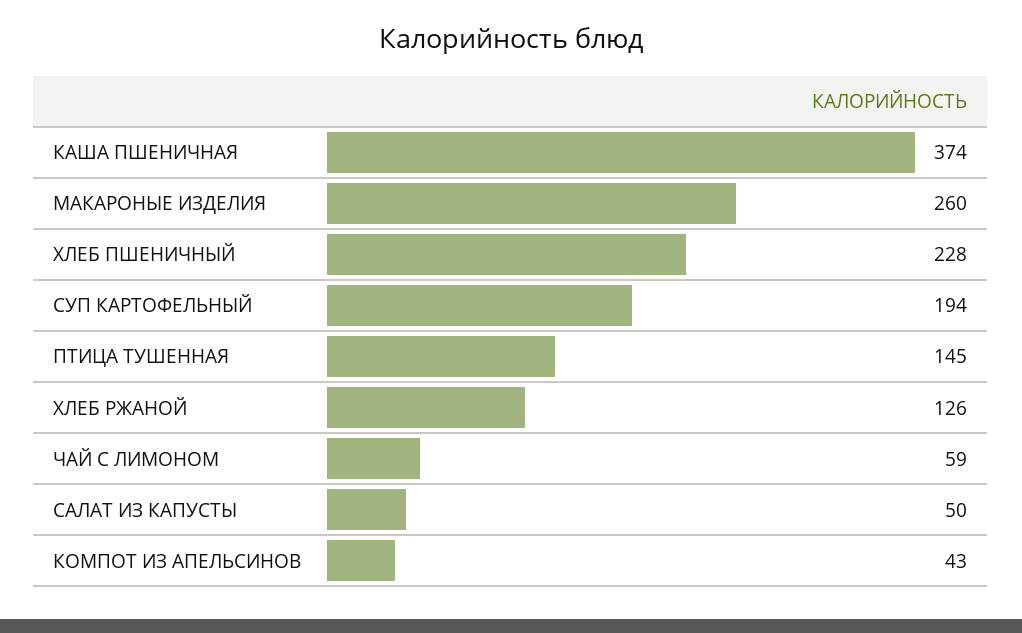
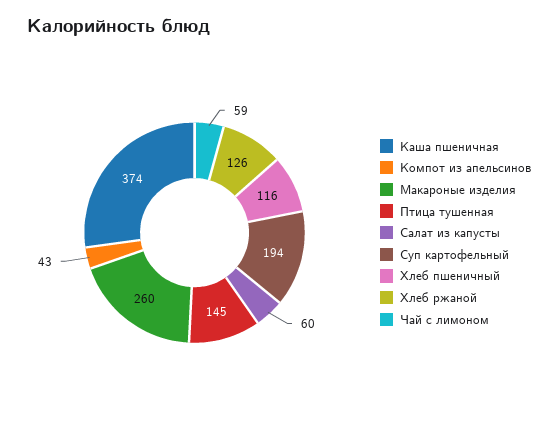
ХЛЕБ ПШЕНИЧНЫЙ: 228 -> 116
САЛАТ ИЗ КАПУСТЫ: 50 -> 60

